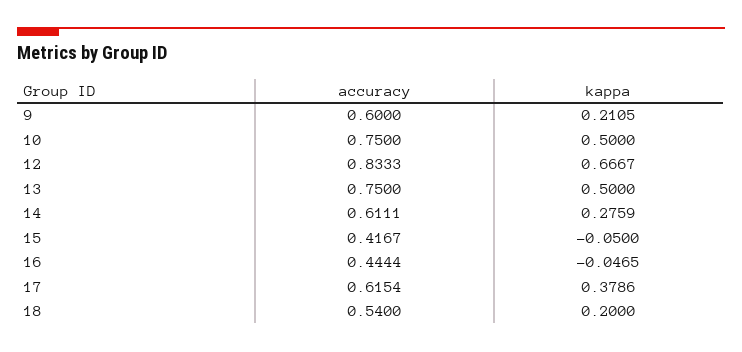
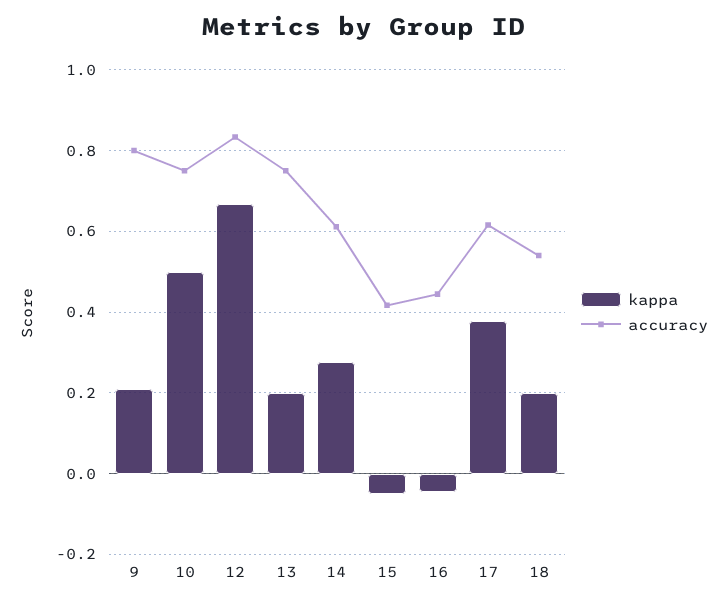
accuracy, 9: 0.6 -> 0.8
kappa, 13: 0.5 -> 0.2

